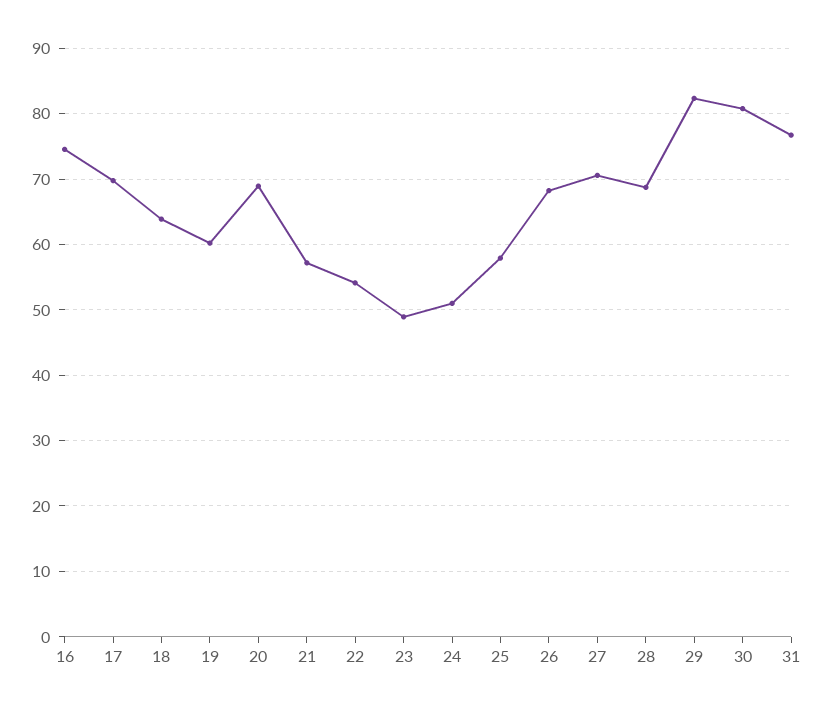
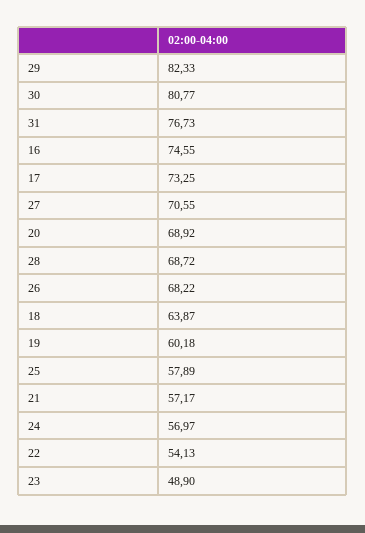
17: 70 -> 73.25
24: 51 -> 56.97

